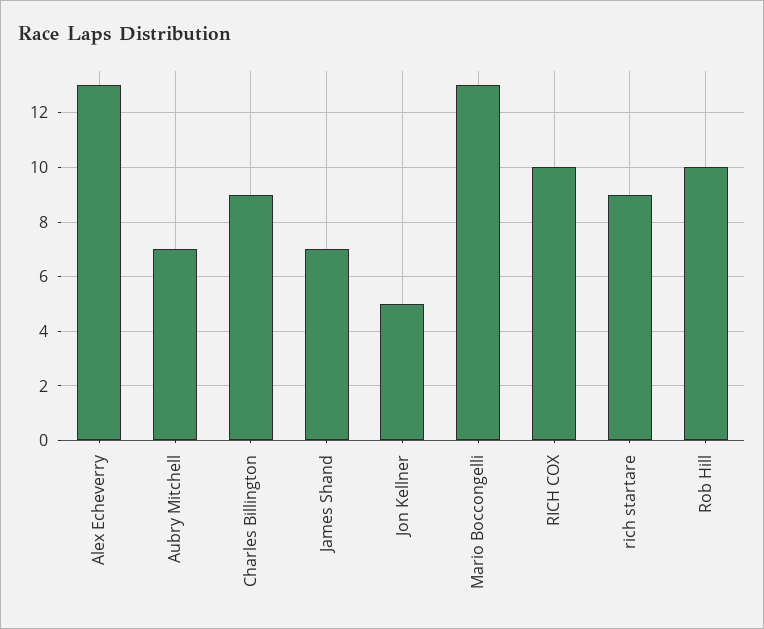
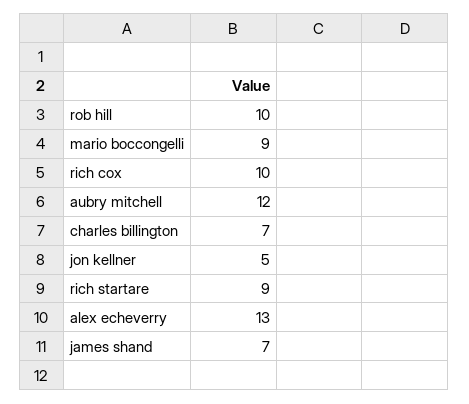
Aubry Mitchell: 7 -> 12
Charles Billington: 9 -> 7
Mario Boccongelli: 13 -> 9

